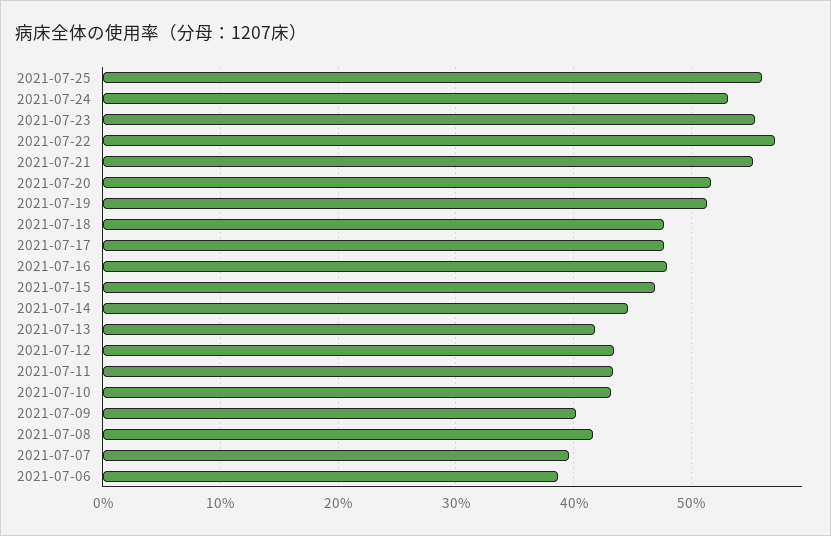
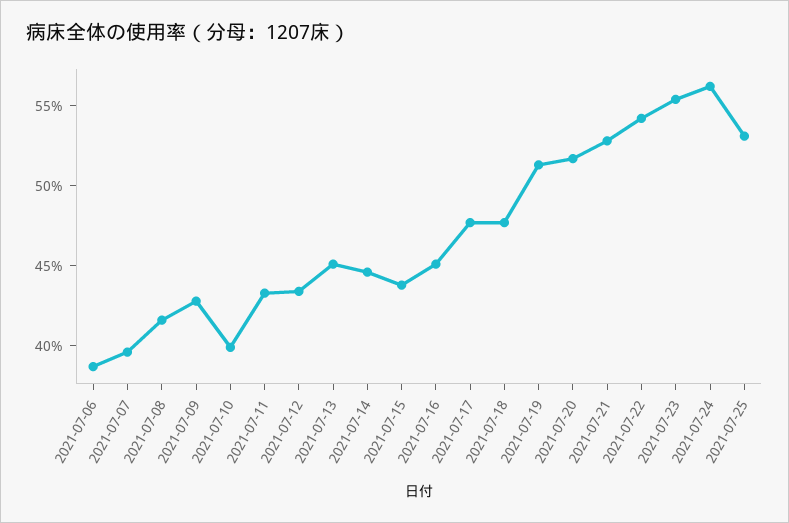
2021-07-25: 56 -> 53
2021-07-24: 53 -> 56
2021-07-22: 57 -> 54
2021-07-21: 55 -> 53
2021-07-16: 48 -> 45
2021-07-15: 47 -> 44
2021-07-13: 42 -> 45
2021-07-10: 43 -> 40
2021-07-09: 40 -> 43

